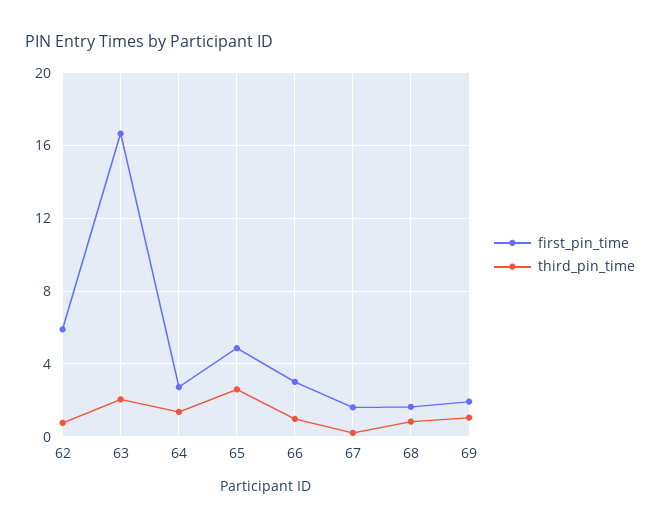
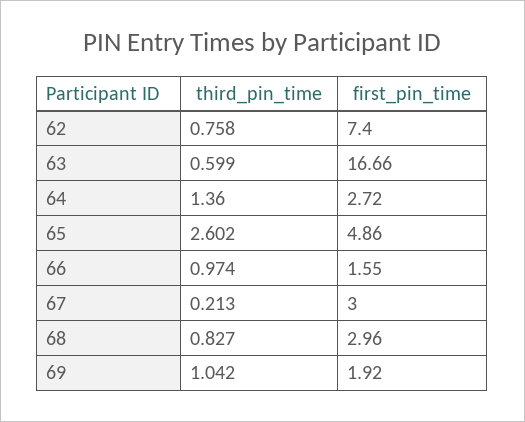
first_pin_time, 62: 6 -> 7.4
third_pin_time, 63: 2 -> 0.599
first_pin_time, 66: 3 -> 1.55
first_pin_time, 67: 1.5 -> 3
first_pin_time, 68: 1.5 -> 2.96

